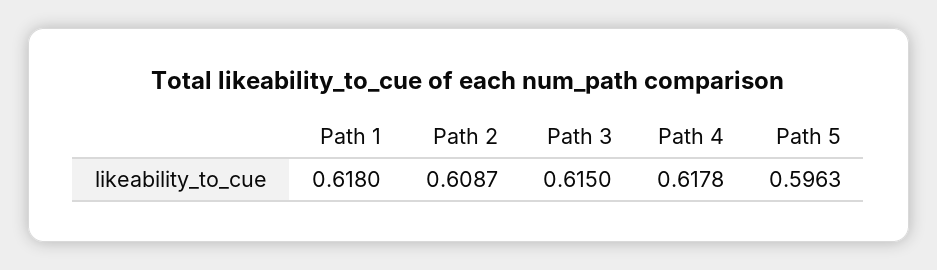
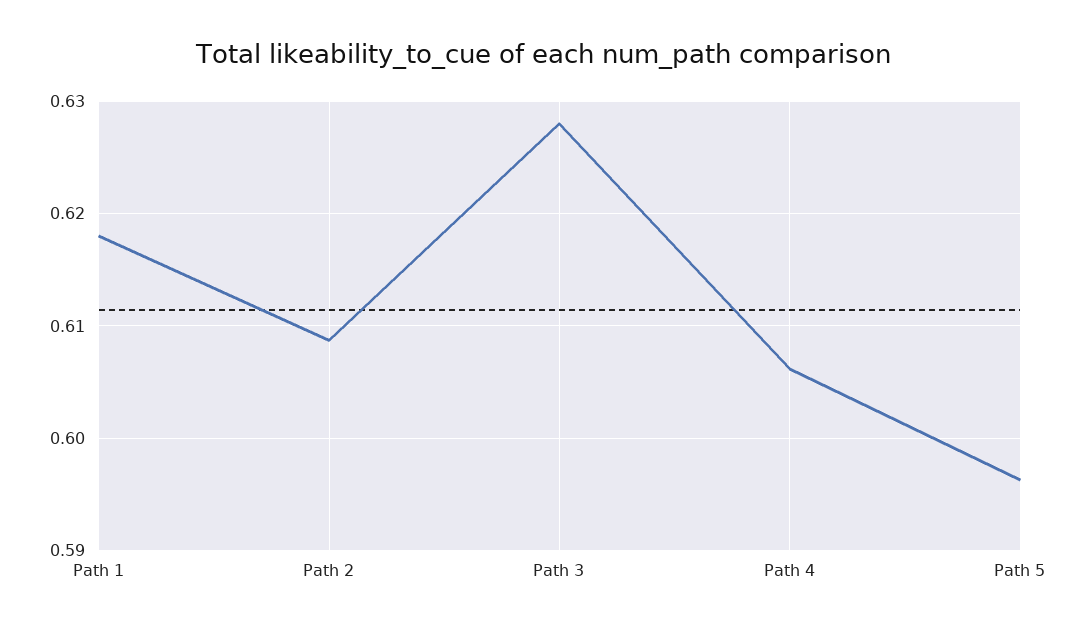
Path 3: 0.615 -> 0.628
Path 4: 0.6178 -> 0.606

